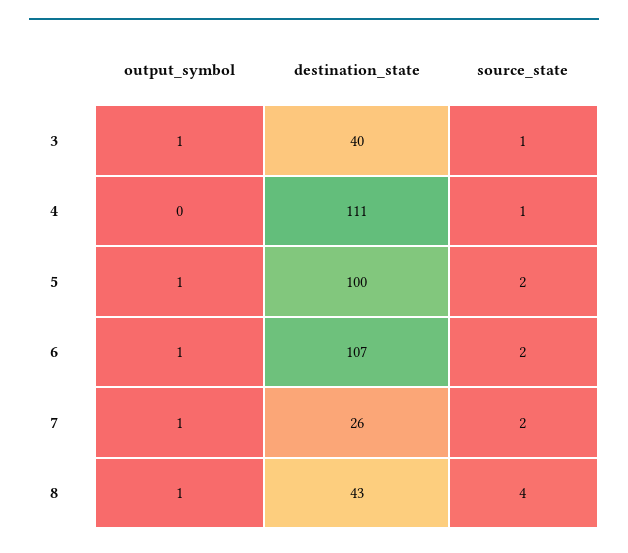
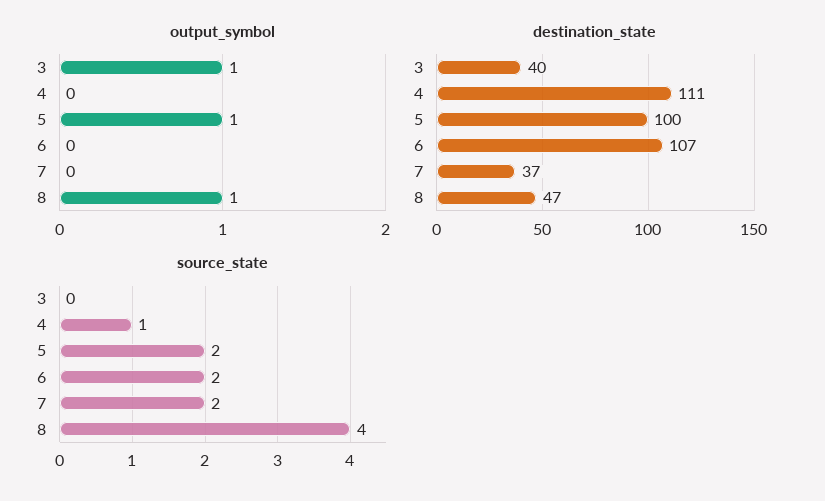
source_state, 3: 1 -> 0
output_symbol, 6: 1 -> 0
output_symbol, 7: 1 -> 0
destination_state, 7: 26 -> 37
destination_state, 8: 43 -> 47

